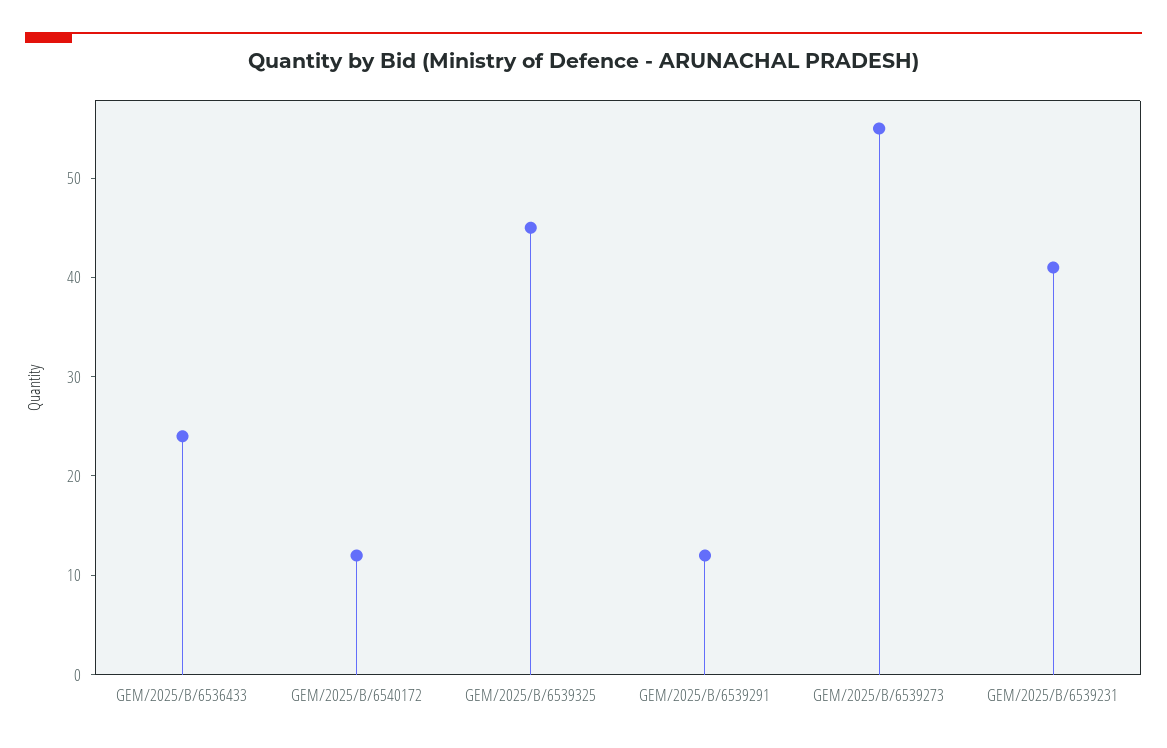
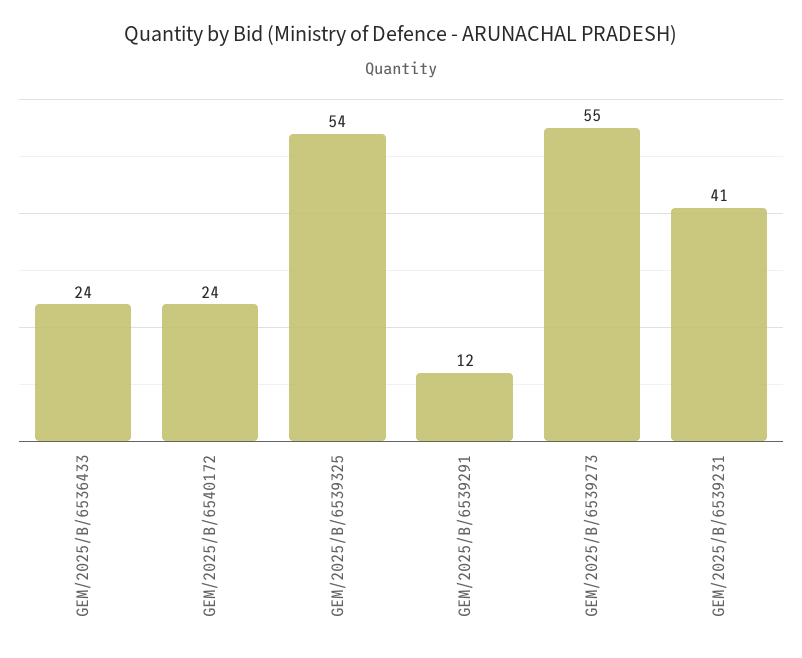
GEM/2025/B/6540172: 12 -> 24
GEM/2025/B/6539325: 45 -> 54

